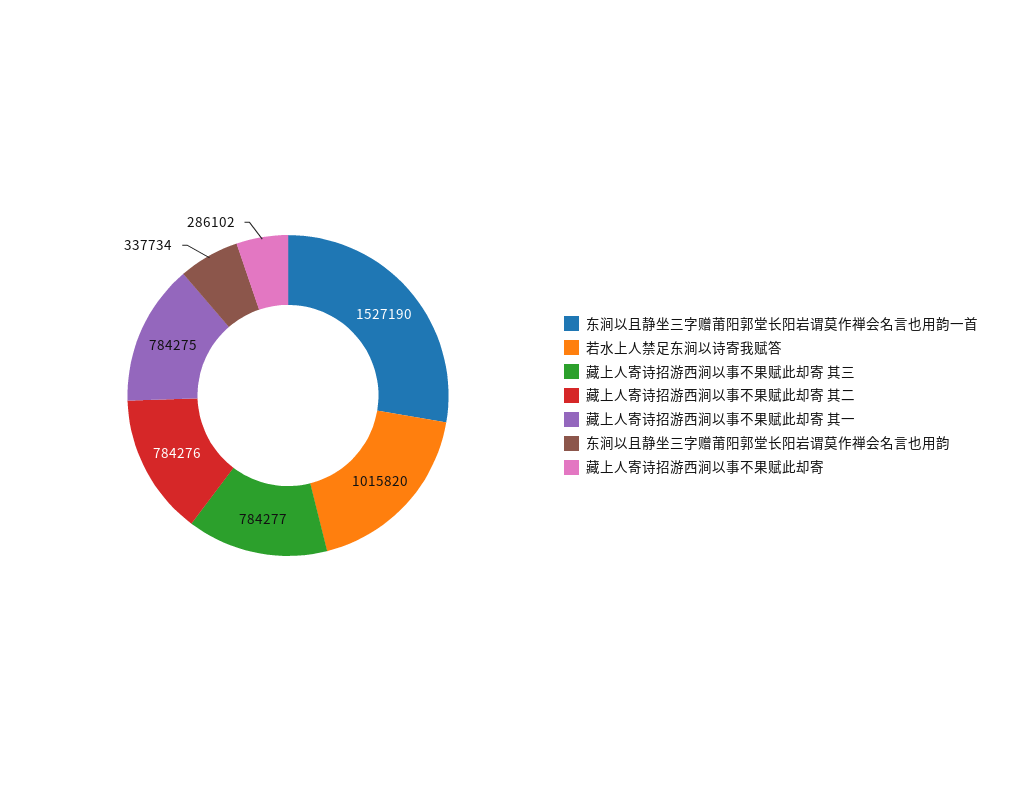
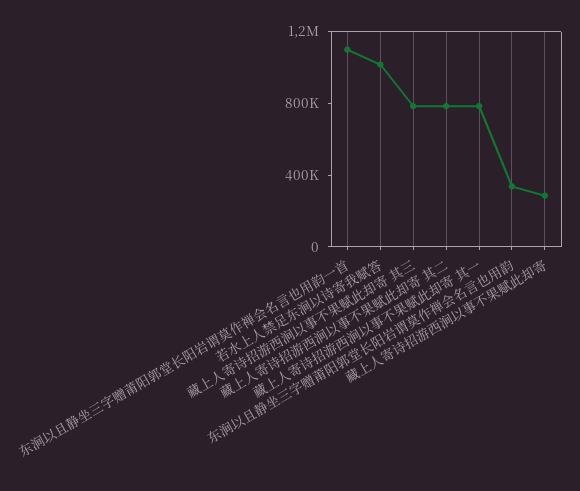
东涧以且静坐三字赠莆阳郭堂长阳岩谓莫作禅会名言也用韵一首: 1527190 -> 1100000

